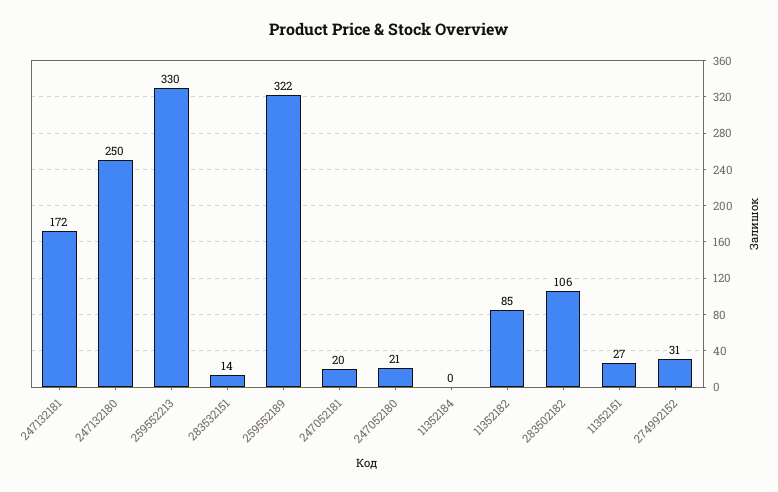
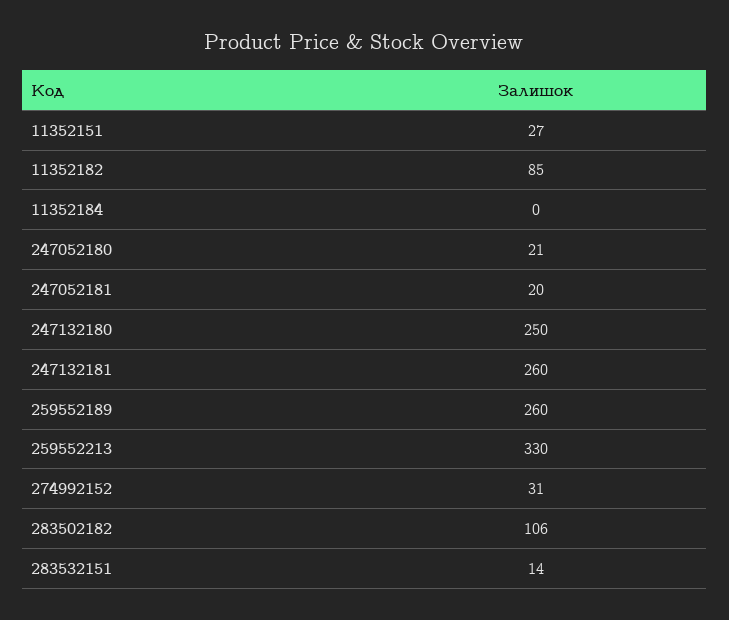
247132181: 172 -> 260
259552189: 322 -> 260

